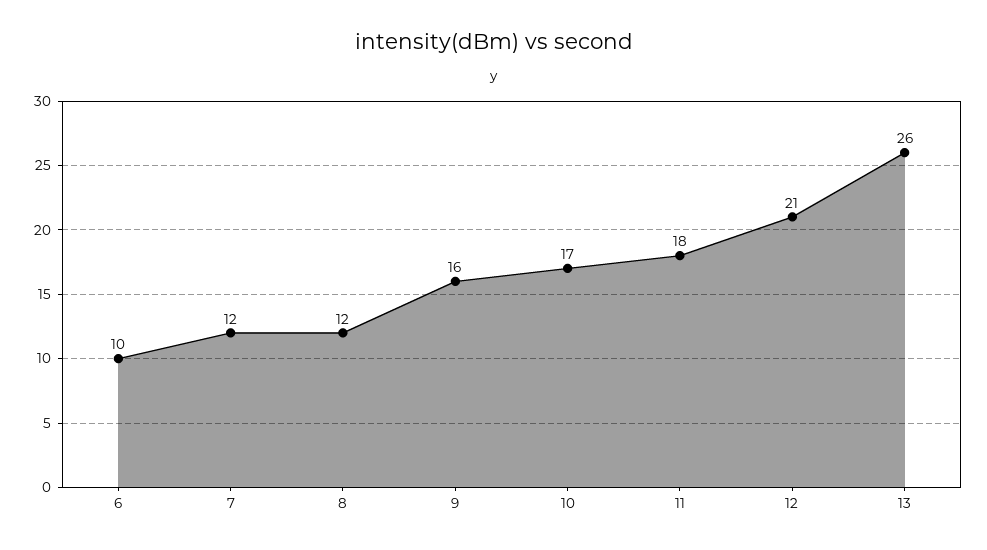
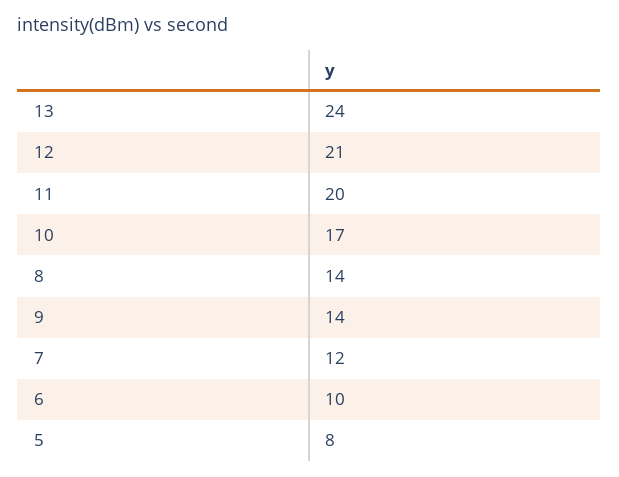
8: 12 -> 14
9: 16 -> 14
11: 18 -> 20
13: 26 -> 24
5: none -> 8

